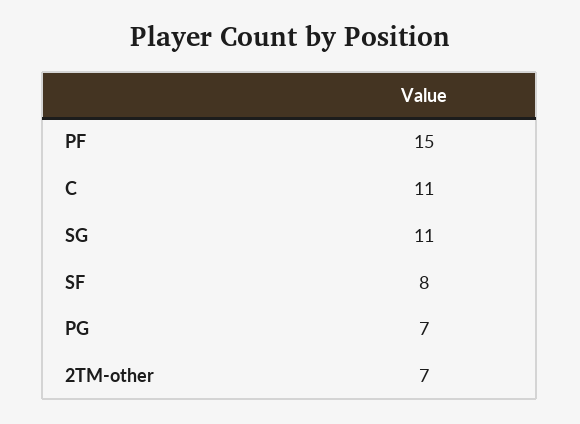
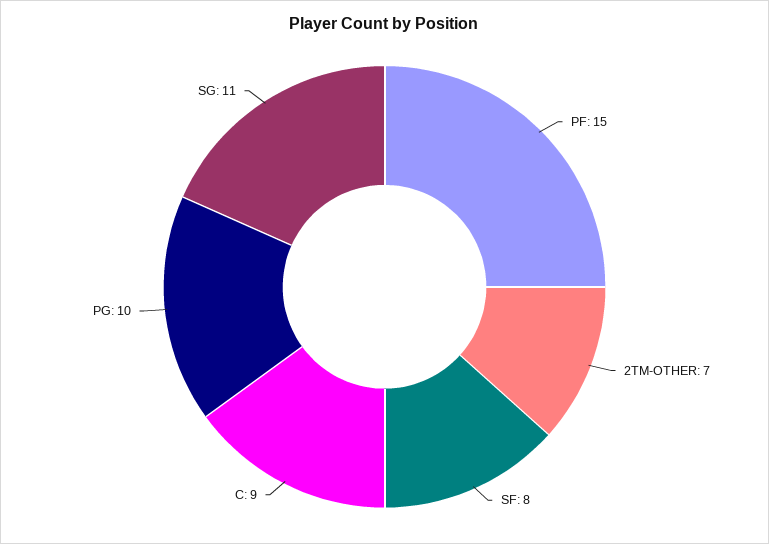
C: 11 -> 9
PG: 7 -> 10

